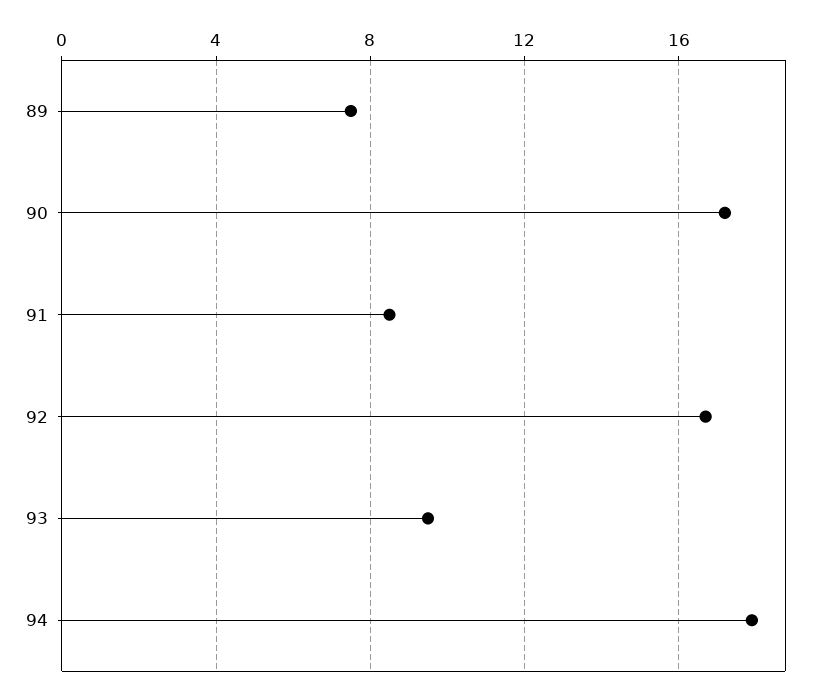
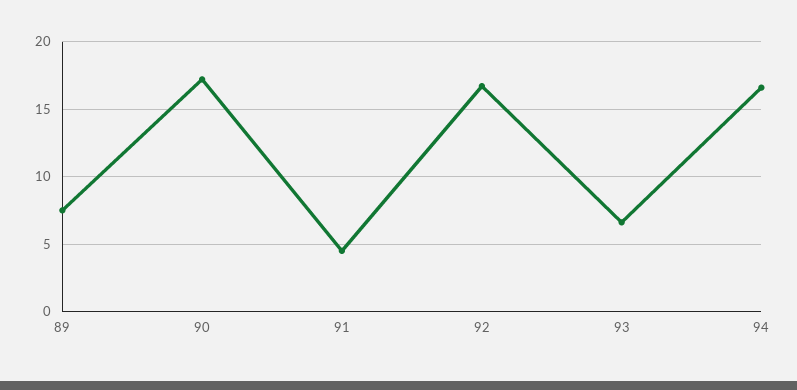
91: 8.5 -> 4.5
93: 9.5 -> 6.5
94: 18 -> 16.5

